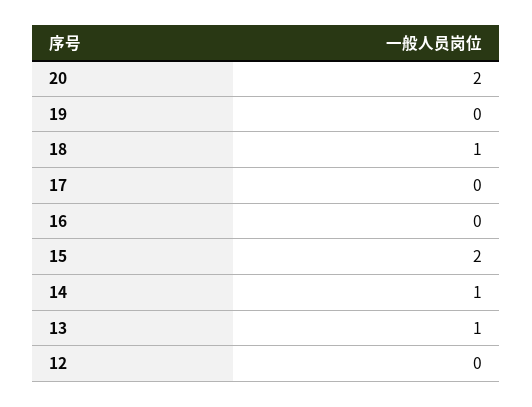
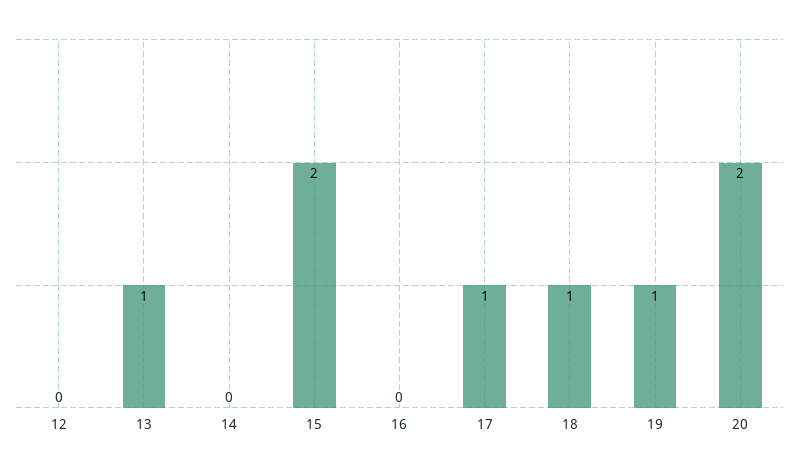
19: 0 -> 1
17: 0 -> 1
14: 1 -> 0

